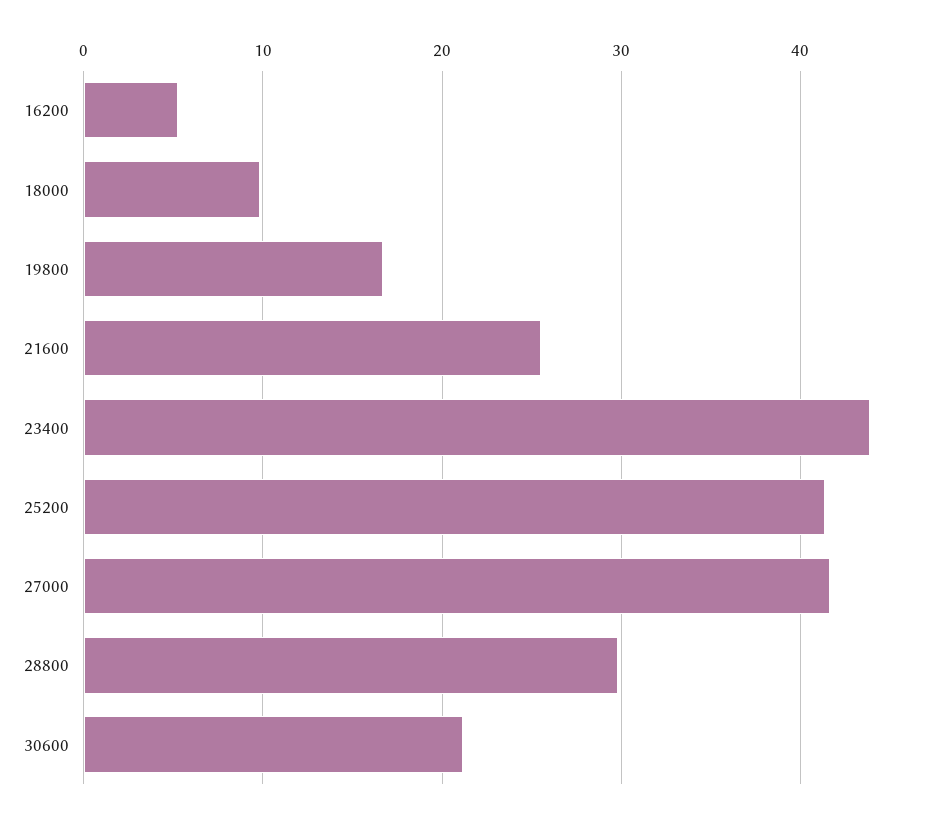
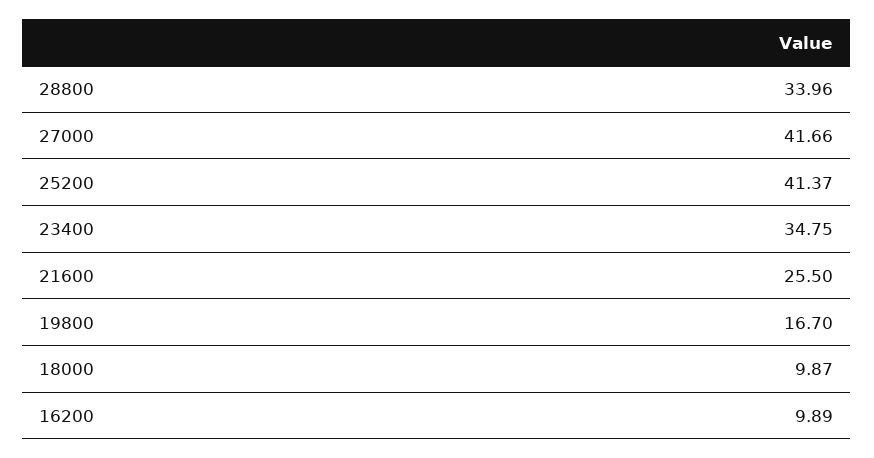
16200: 5 -> 9.89
23400: 44 -> 34.75
28800: 30 -> 33.96
30600: 21 -> none

